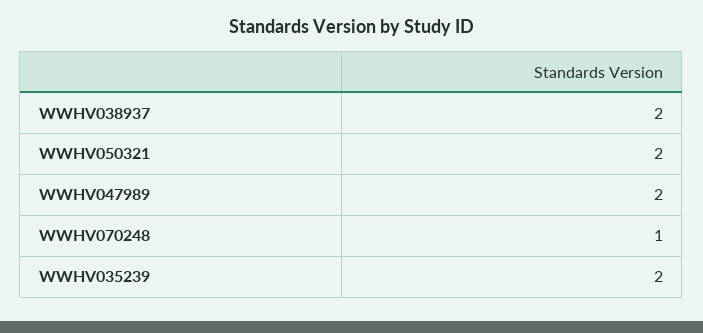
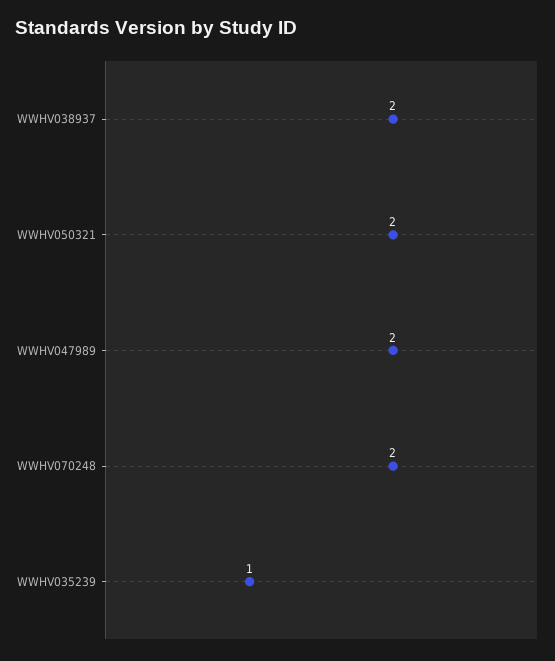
WWHV070248: 1 -> 2
WWHV035239: 2 -> 1

